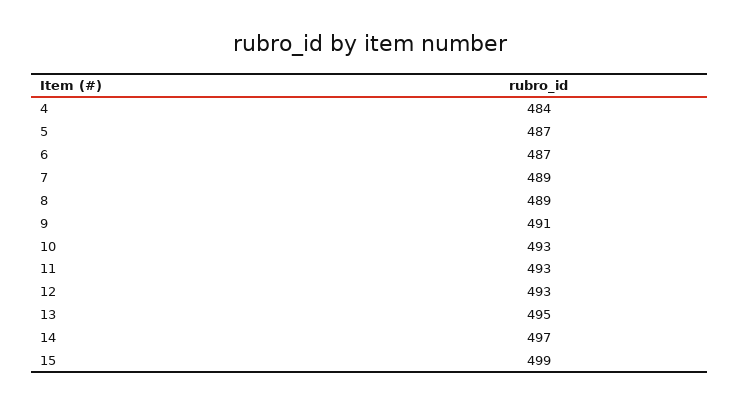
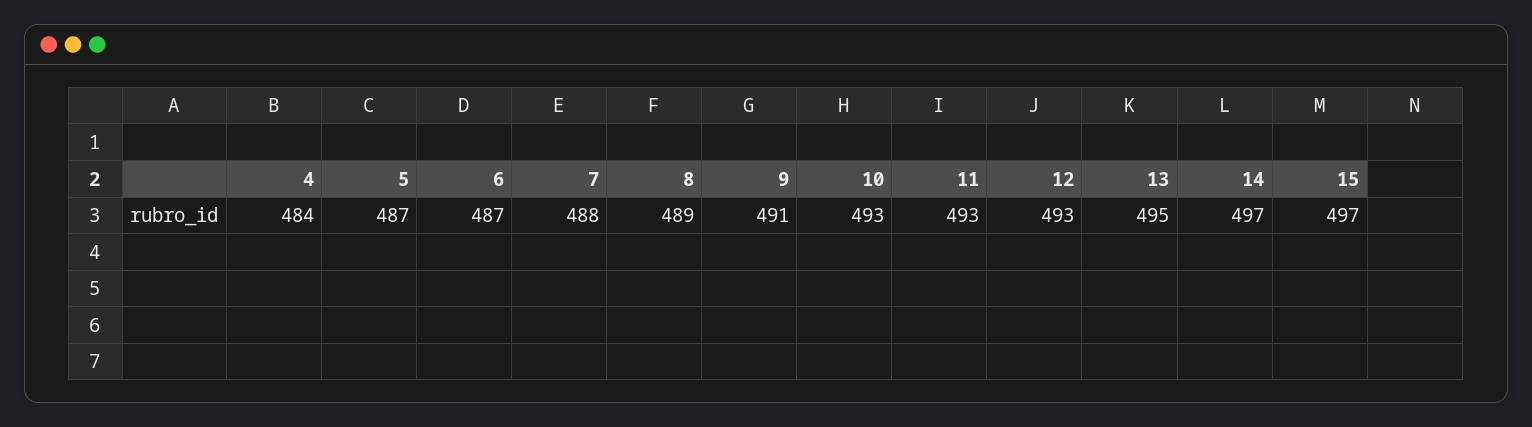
7: 489 -> 488
15: 499 -> 497

